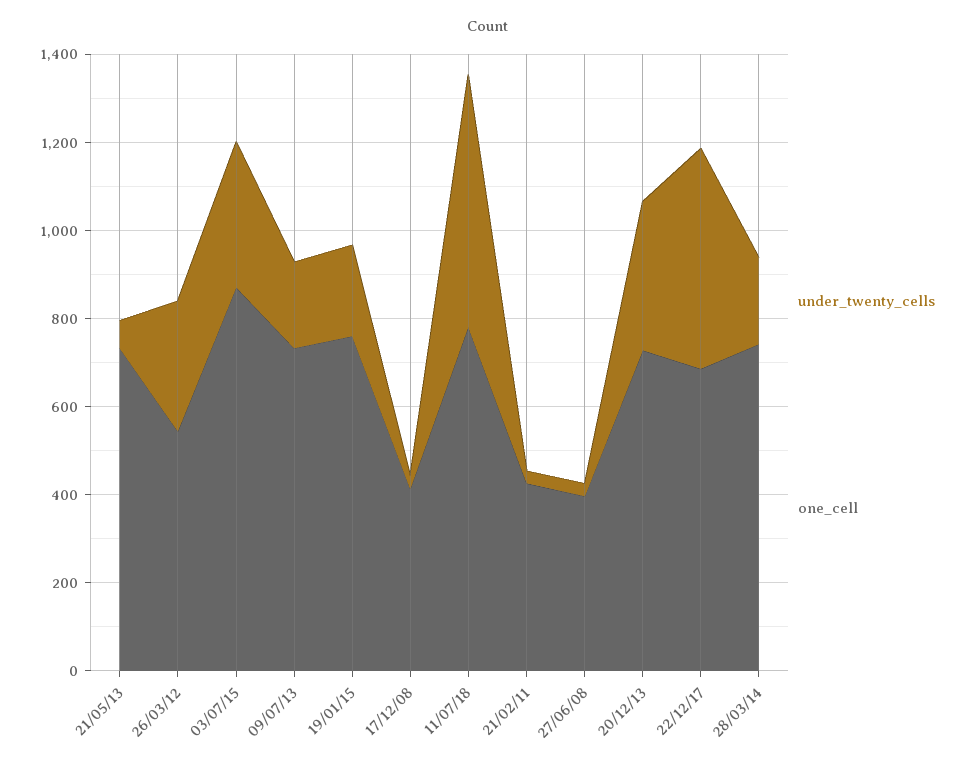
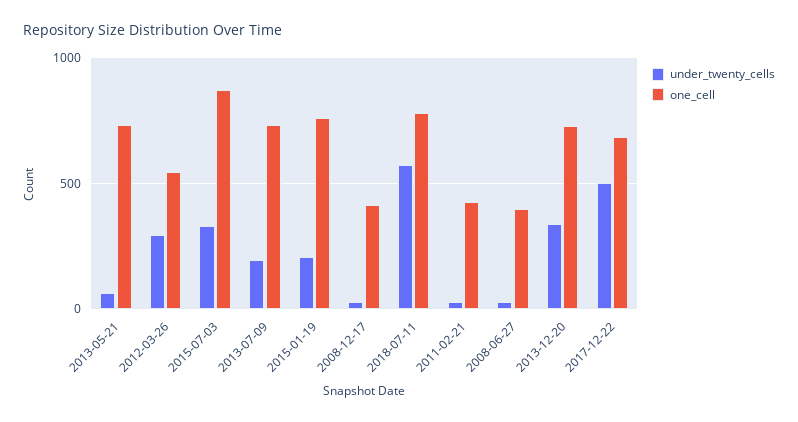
under_twenty_cells, 28/03/14: 200 -> none
one_cell, 28/03/14: 750 -> none

